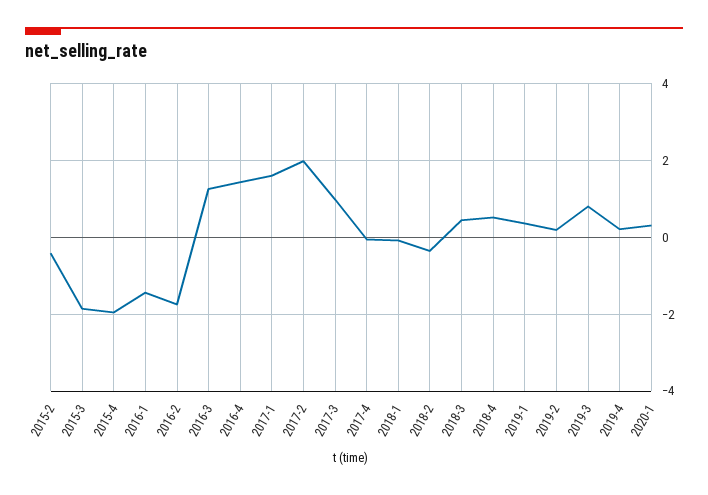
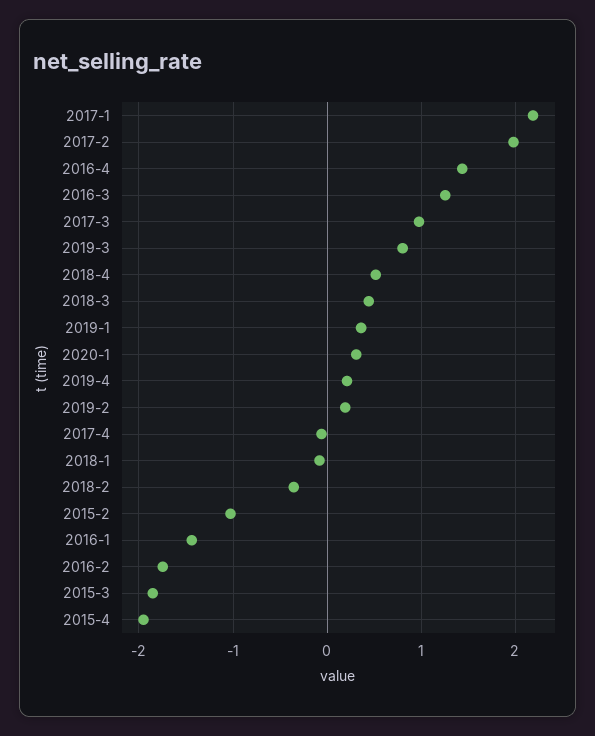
2015-2: -0.4 -> -1
2017-1: 1.6 -> 2.2

